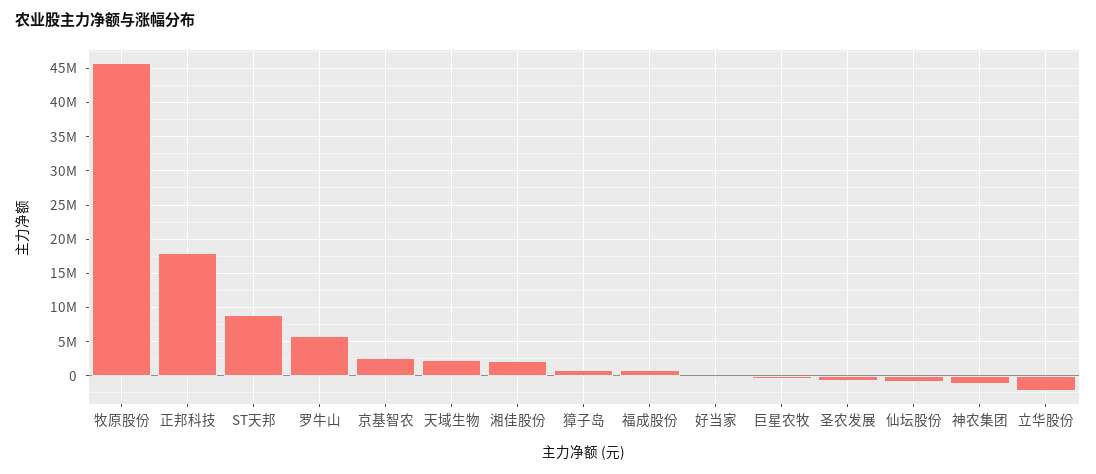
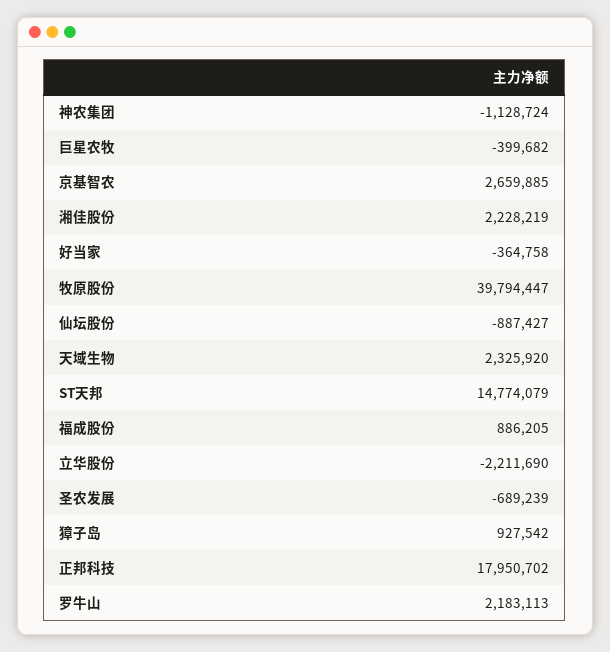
牧原股份: 46000000 -> 39794447
ST天邦: 9000000 -> 14774079
罗牛山: 6000000 -> 2183113

